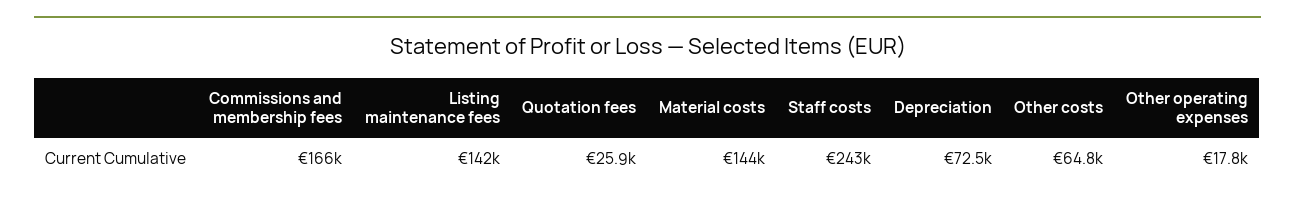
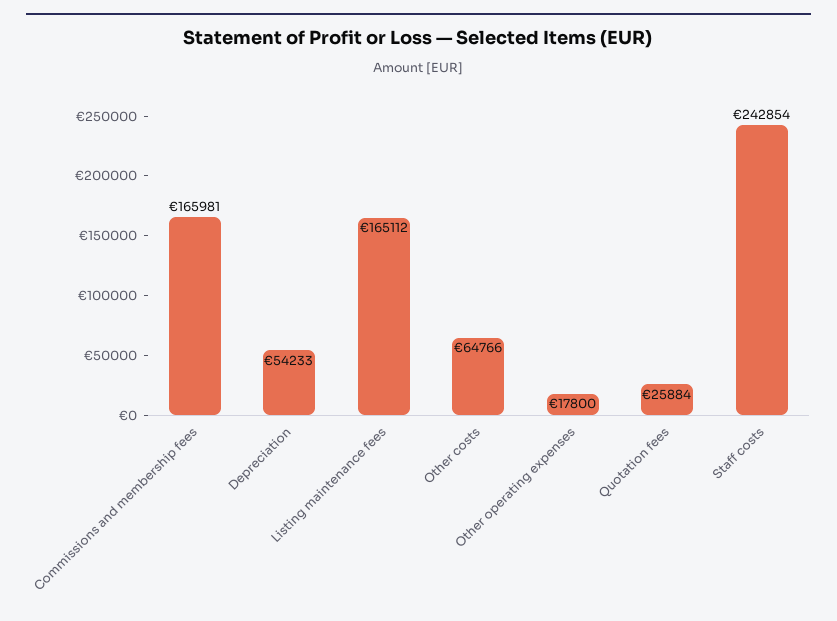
Listing maintenance fees: 142000 -> 165112
Material costs: 144000 -> none
Depreciation: 72500 -> 54233

